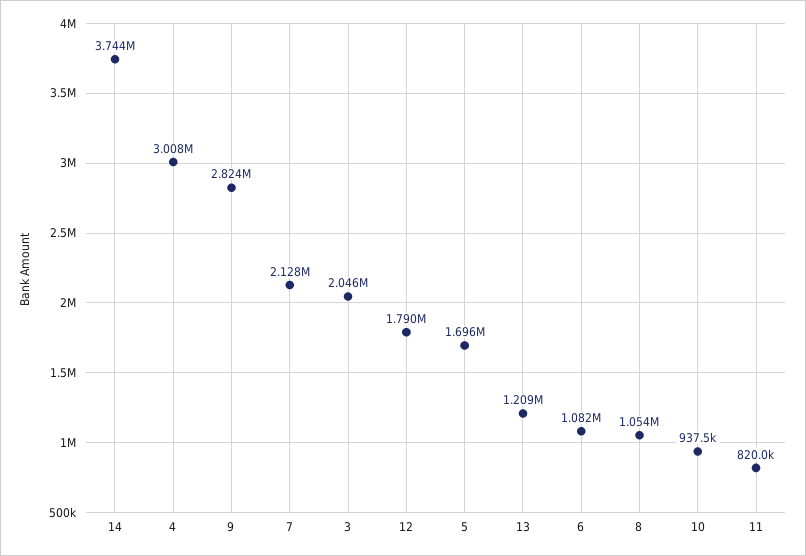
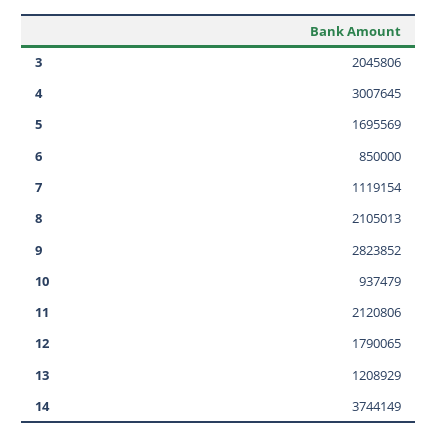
7: 2128000 -> 1119154
6: 1082000 -> 850000
8: 1054000 -> 2105013
11: 820000 -> 2120806

